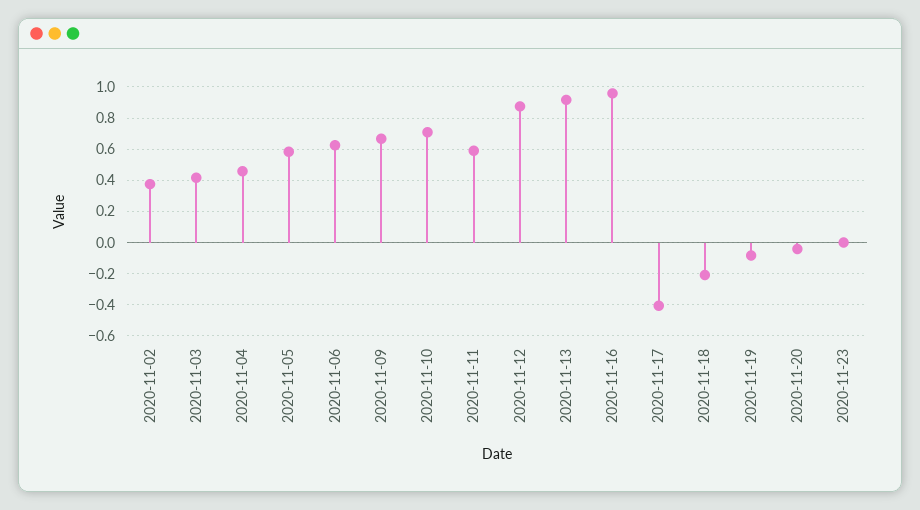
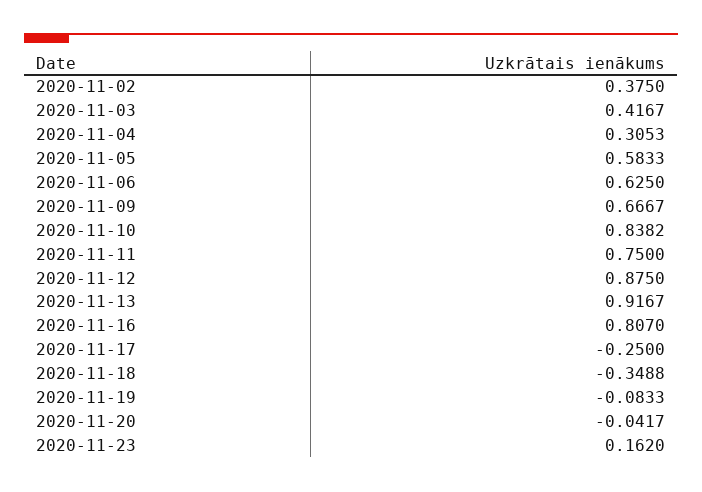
2020-11-04: 0.45 -> 0.3053
2020-11-10: 0.7 -> 0.8382
2020-11-11: 0.6 -> 0.75
2020-11-16: 0.95 -> 0.807
2020-11-17: -0.4 -> -0.25
2020-11-18: -0.2 -> -0.3488
2020-11-23: 0 -> 0.162

